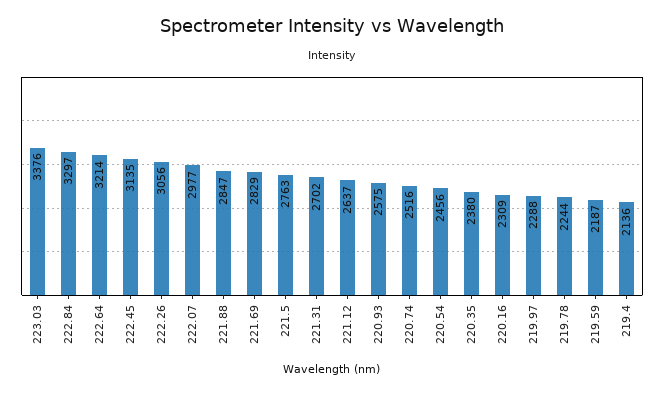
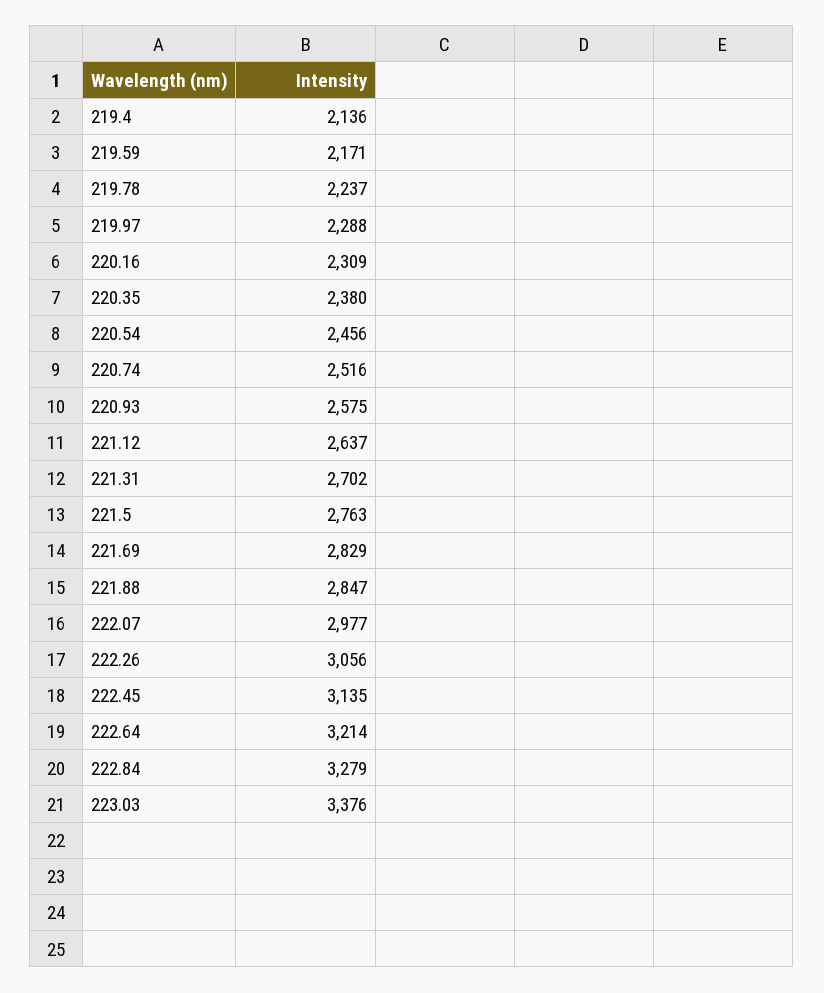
222.84: 3297 -> 3279
219.78: 2244 -> 2237
219.59: 2187 -> 2171

